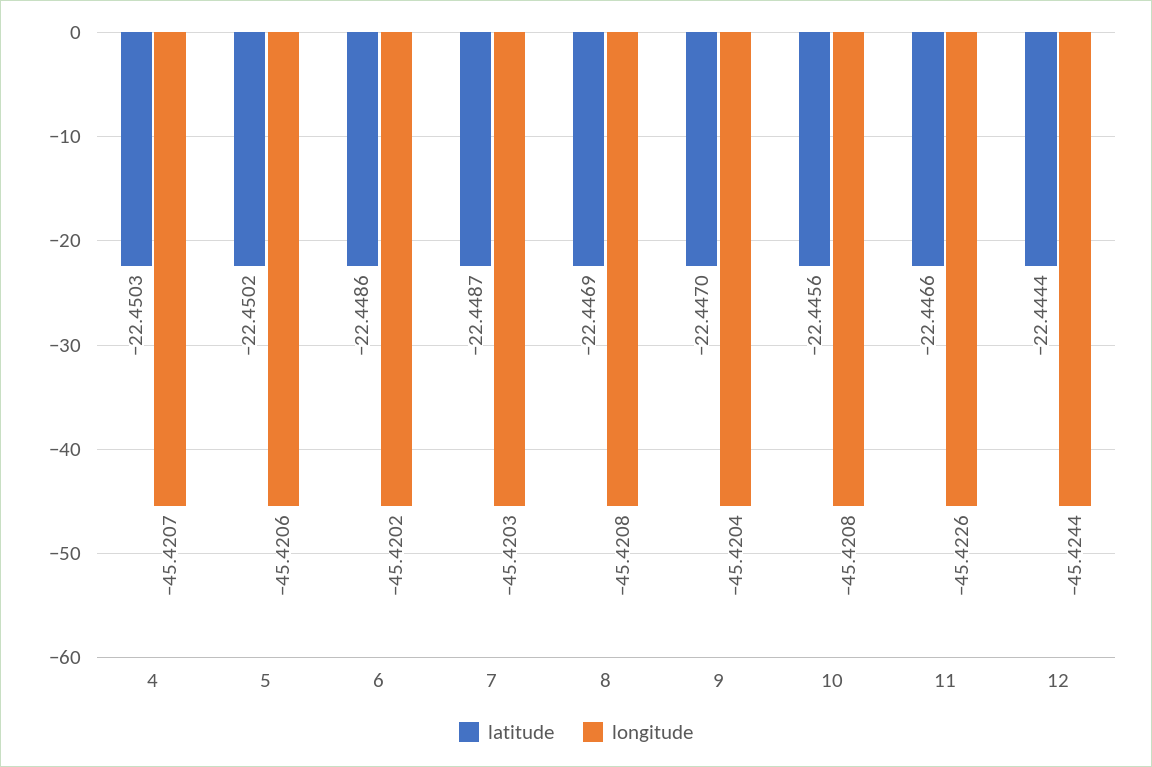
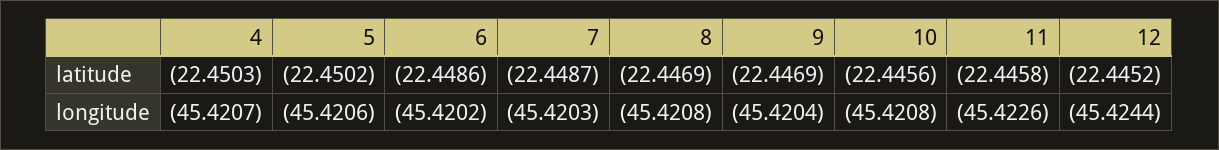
latitude, 9: -22.447 -> -22.4469
latitude, 11: -22.4466 -> -22.4458
latitude, 12: -22.4444 -> -22.4452

